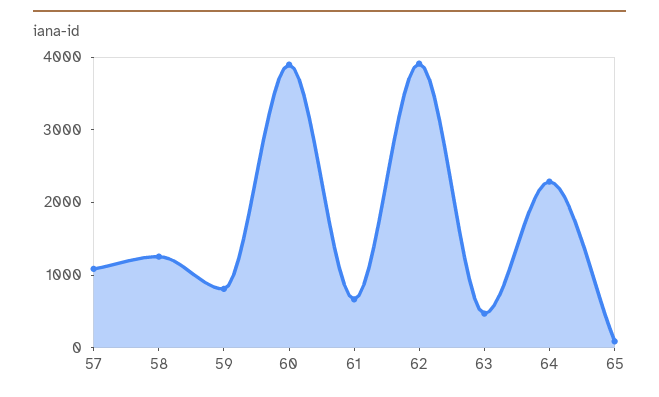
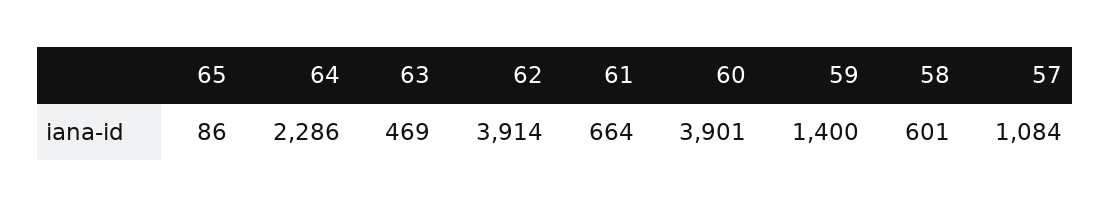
58: 1200 -> 601
59: 800 -> 1400

